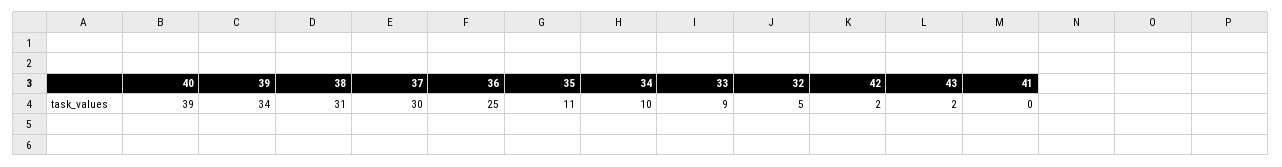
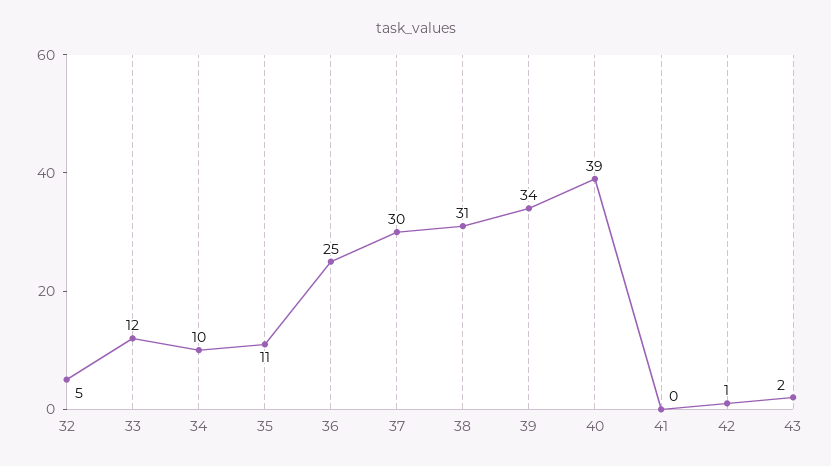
33: 9 -> 12
42: 2 -> 1

